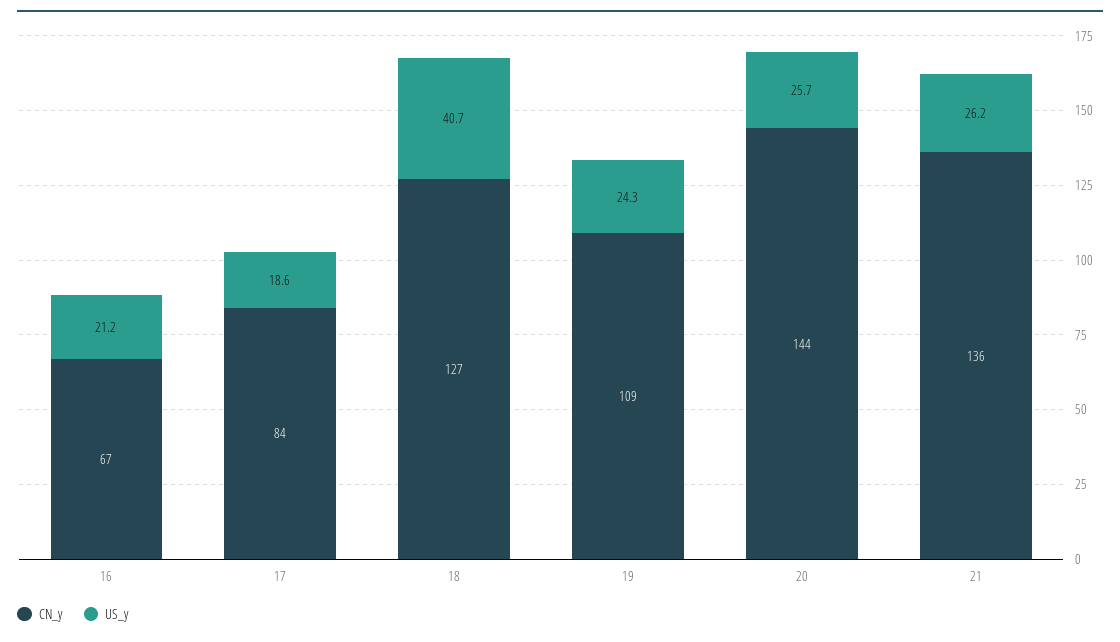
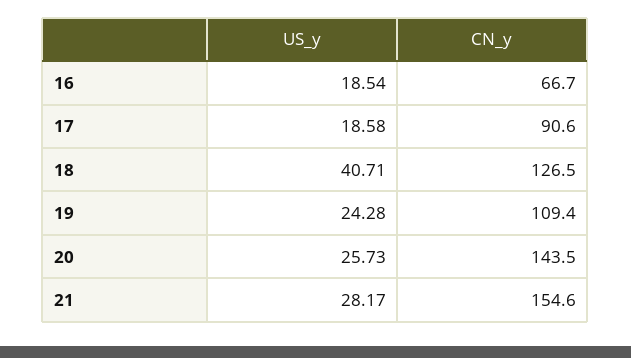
US_y, 16: 21.2 -> 18.54
CN_y, 17: 84 -> 90.6
CN_y, 21: 136 -> 154.6
US_y, 21: 26.2 -> 28.17

